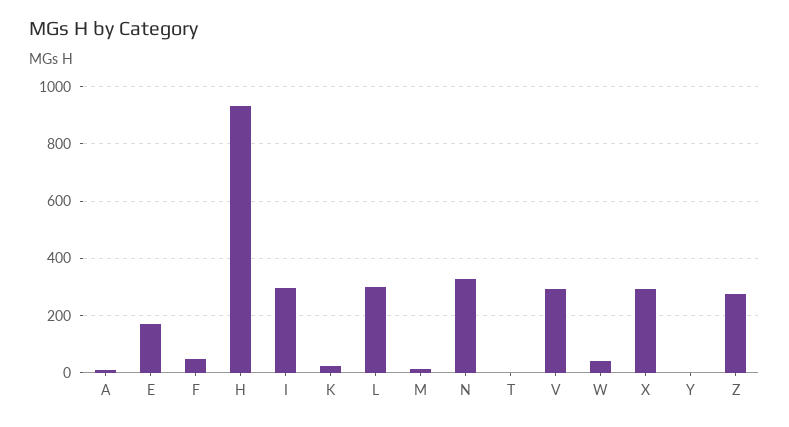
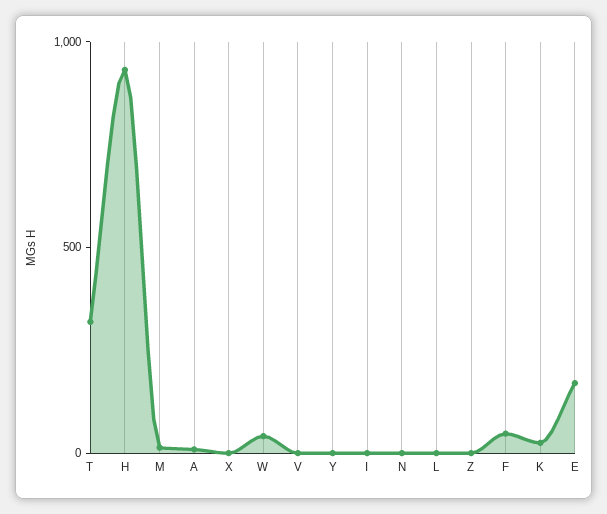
I: 300 -> 0
L: 300 -> 0
N: 325 -> 0
T: 0 -> 300
V: 300 -> 0
X: 300 -> 0
Z: 275 -> 0

